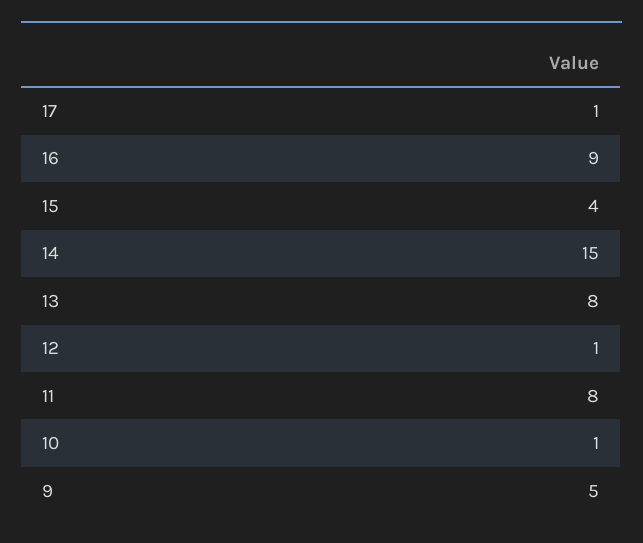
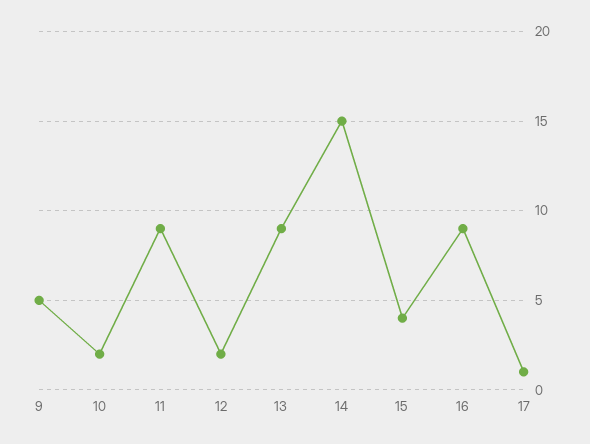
13: 8 -> 9
12: 1 -> 2
11: 8 -> 9
10: 1 -> 2

